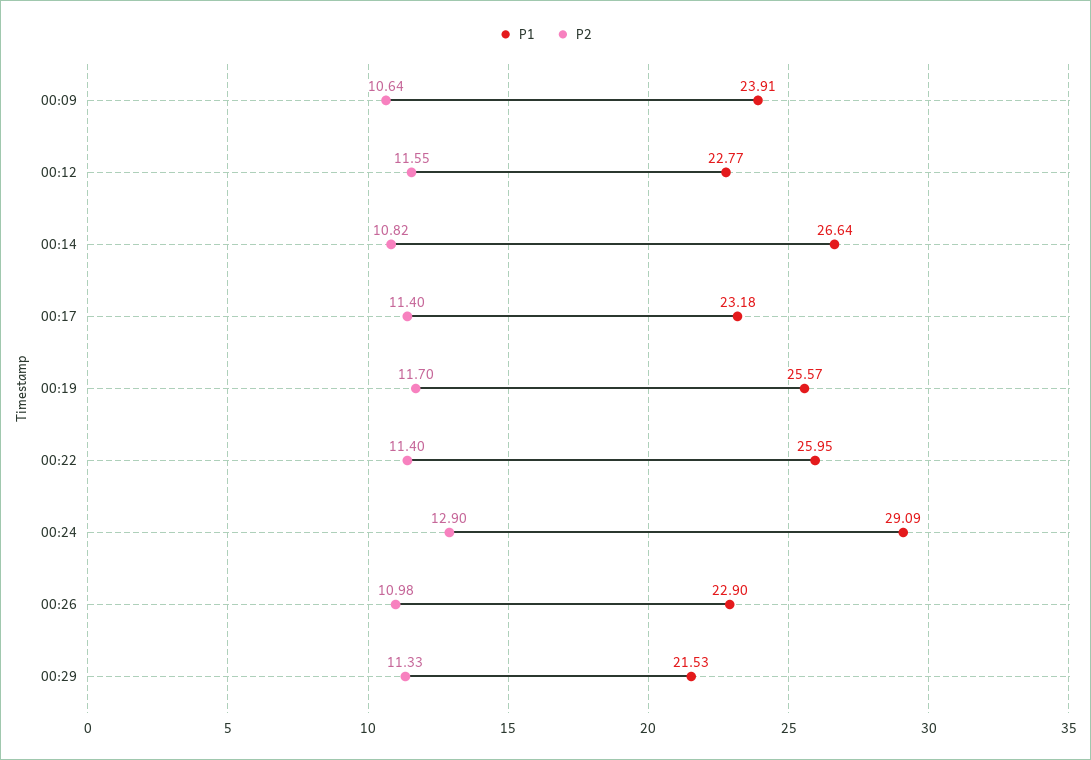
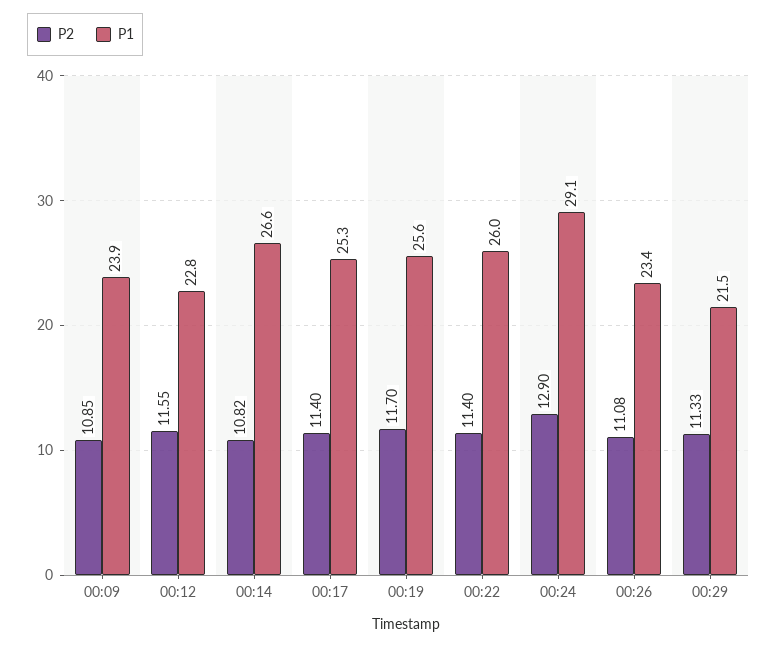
P2, 00:09: 10.64 -> 10.85
P1, 00:17: 23.18 -> 25.3
P1, 00:26: 22.9 -> 23.4
P2, 00:26: 10.98 -> 11.08

